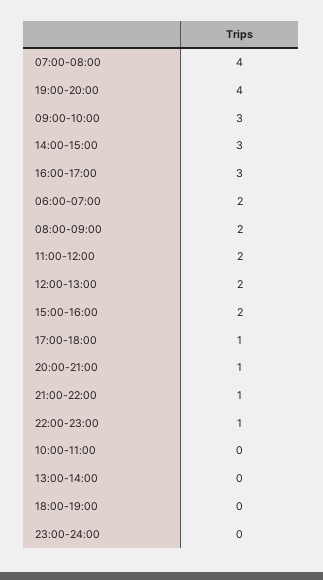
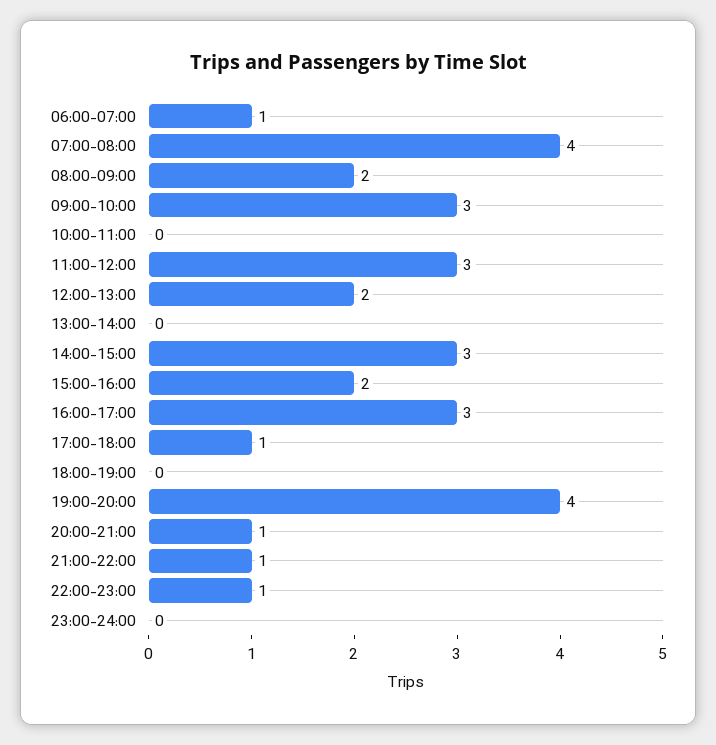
06:00-07:00: 2 -> 1
11:00-12:00: 2 -> 3

